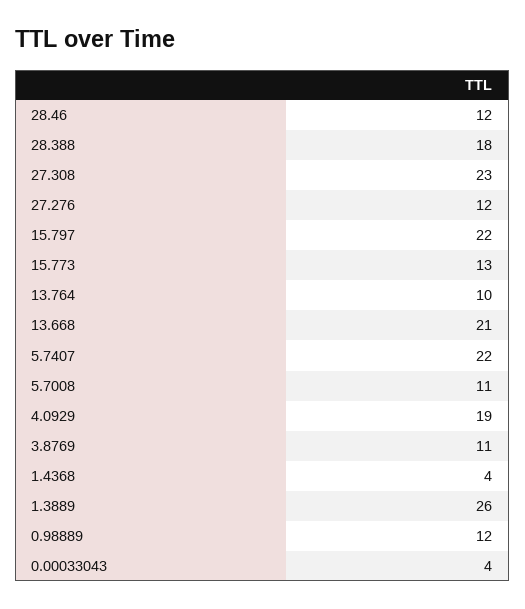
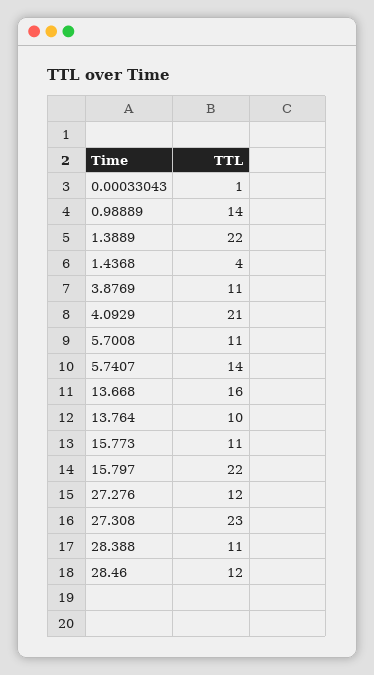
28.388: 18 -> 11
15.773: 13 -> 11
13.668: 21 -> 16
5.7407: 22 -> 14
4.0929: 19 -> 21
1.3889: 26 -> 22
0.98889: 12 -> 14
0.00033043: 4 -> 1

